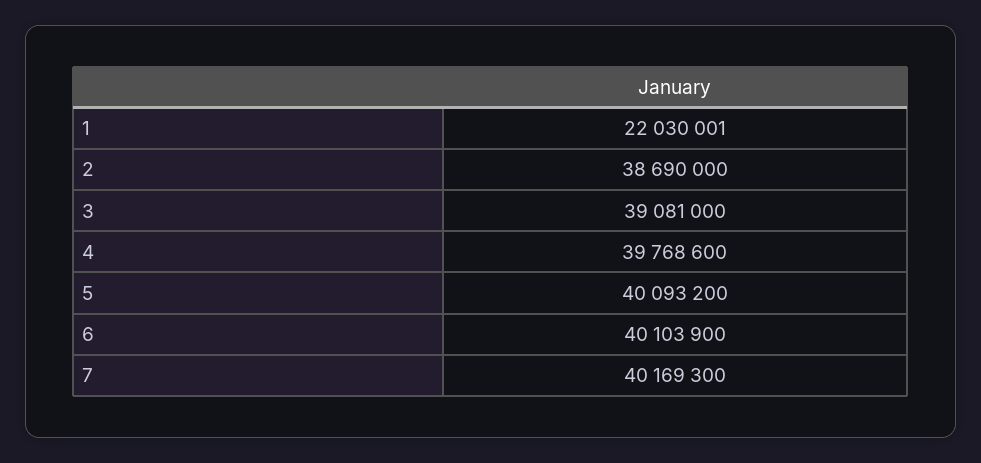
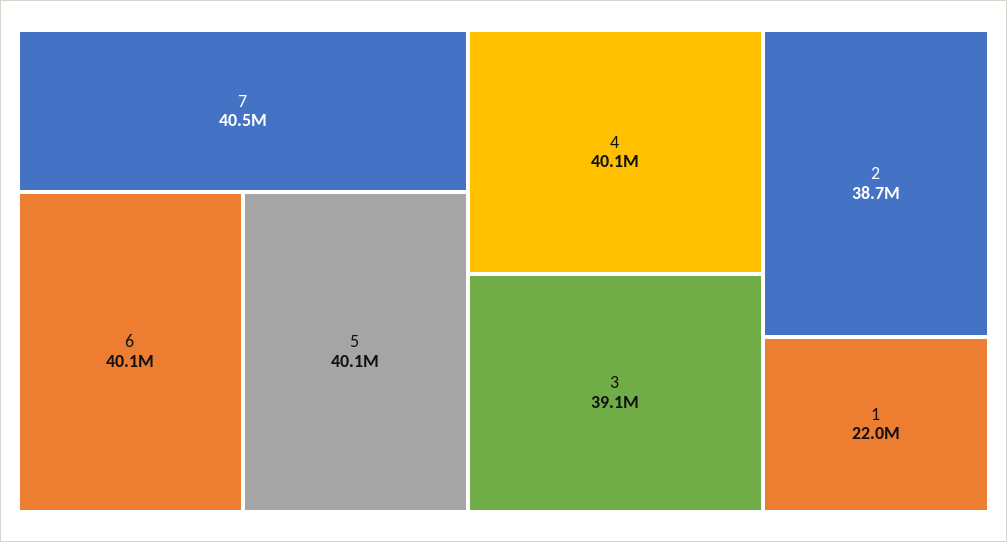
4: 39768600 -> 40100000
7: 40169300 -> 40500000

